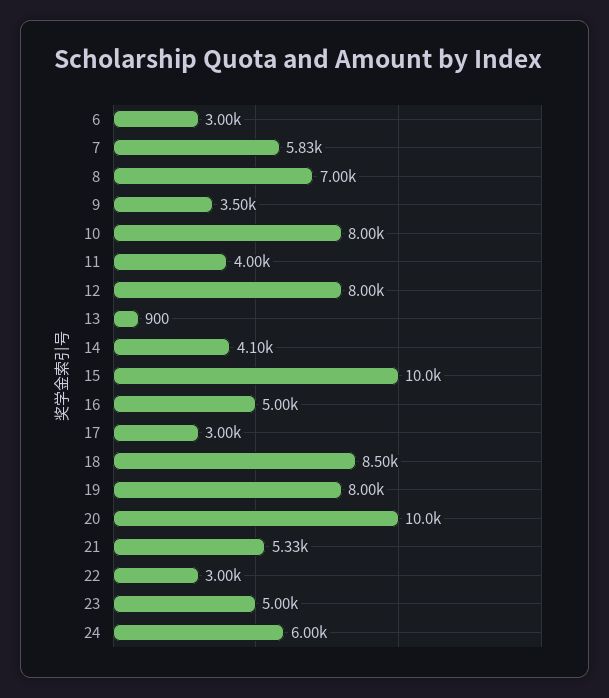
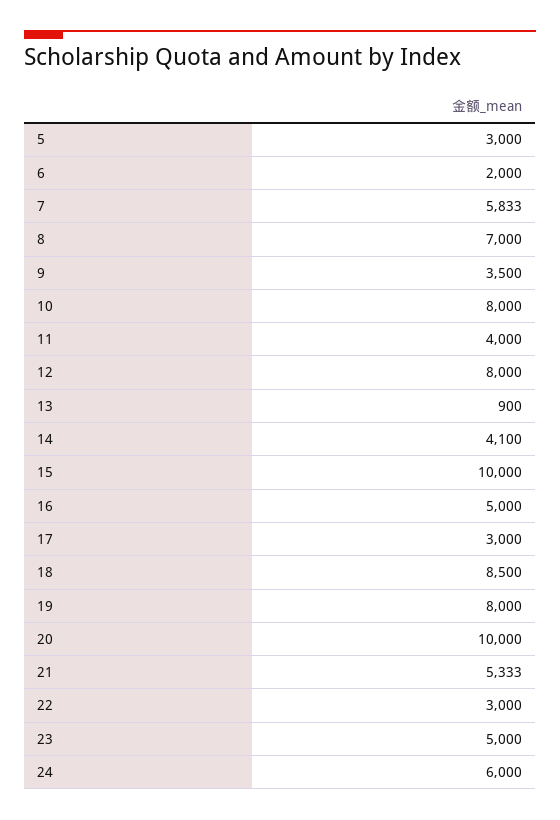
6: 3000 -> 2000
5: none -> 3000

